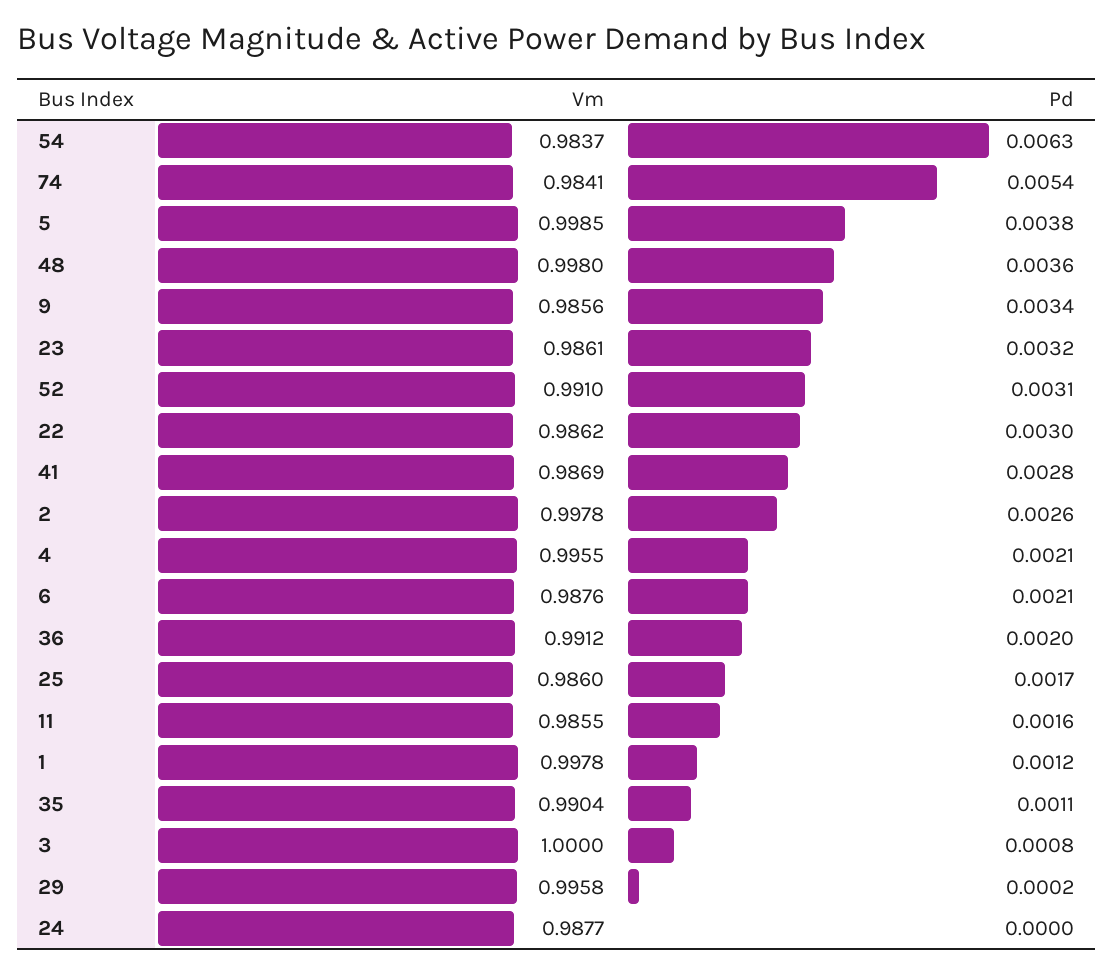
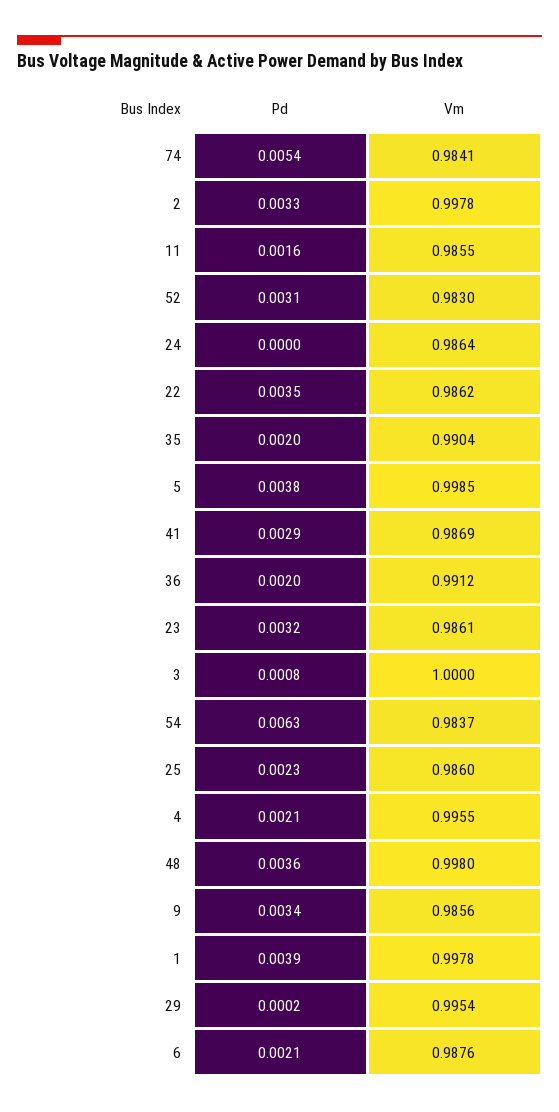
Vm, 52: 0.991 -> 0.983
Pd, 22: 0.003 -> 0.0035
Pd, 41: 0.0028 -> 0.0029
Pd, 2: 0.0026 -> 0.0033
Pd, 25: 0.0017 -> 0.0023
Pd, 1: 0.0012 -> 0.0039
Pd, 35: 0.0011 -> 0.002
Vm, 29: 0.9958 -> 0.9954
Vm, 24: 0.9877 -> 0.9864

